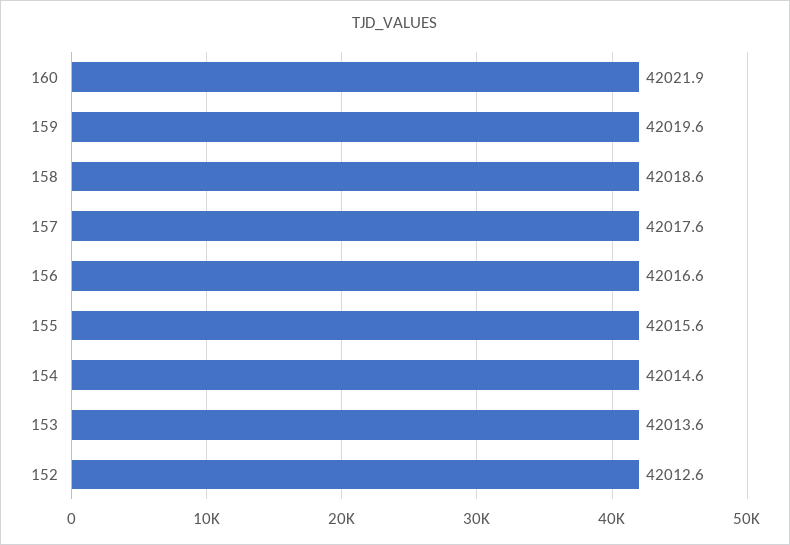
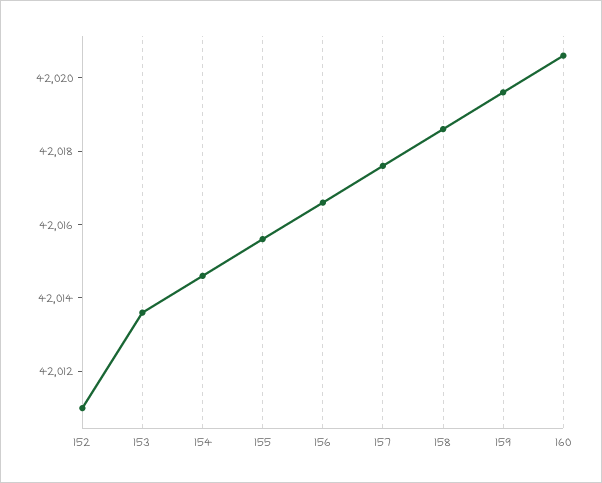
160: 42021.9 -> 42020.5
152: 42012.6 -> 42011

